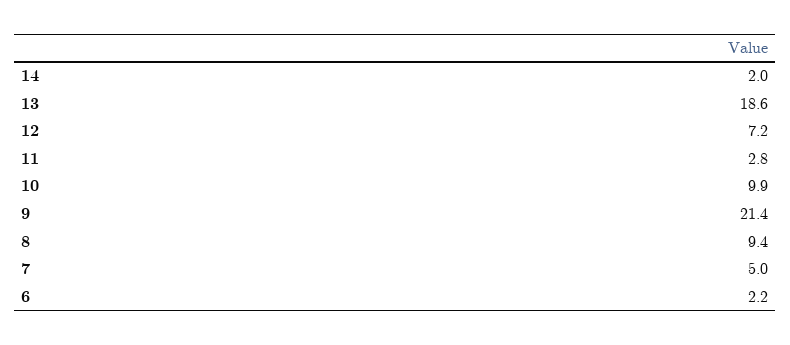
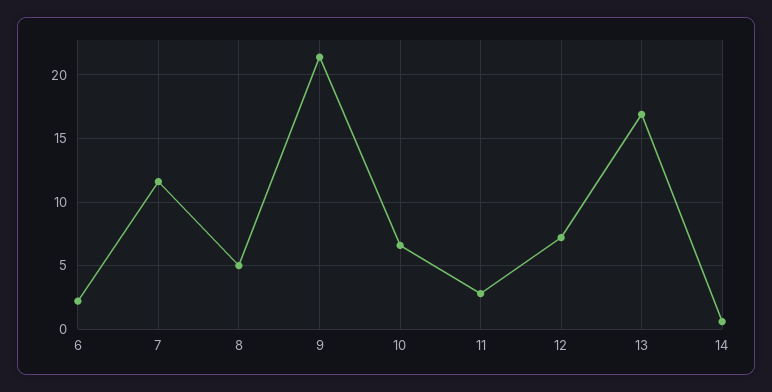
14: 2 -> 0.5
13: 18.6 -> 17
10: 9.9 -> 6.5
8: 9.4 -> 5
7: 5 -> 11.5

